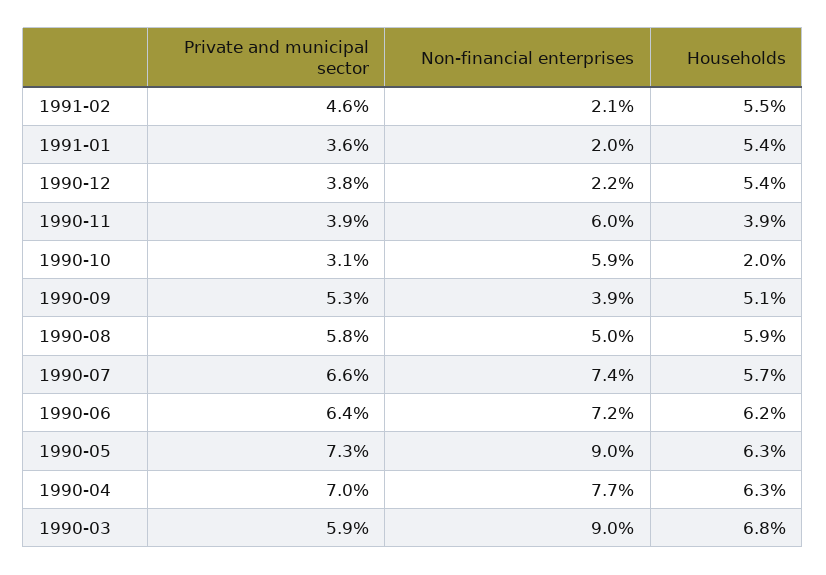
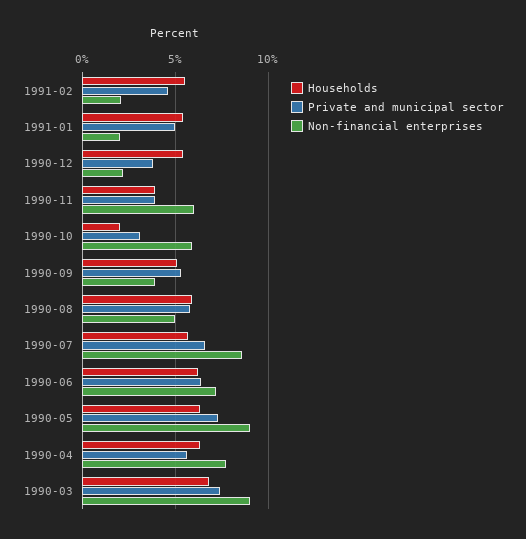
Private and municipal sector, 1991-01: 3.6 -> 5
Non-financial enterprises, 1990-07: 7.4 -> 8.5
Private and municipal sector, 1990-04: 7 -> 5.5
Private and municipal sector, 1990-03: 5.9 -> 7.5

